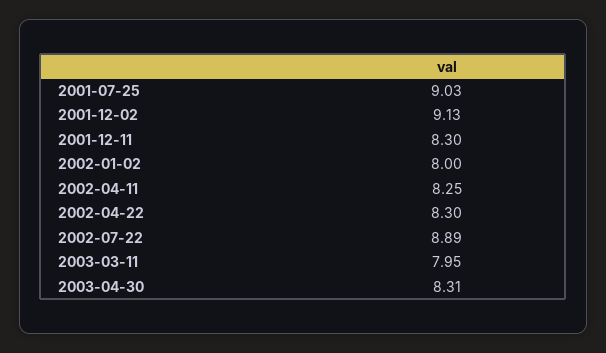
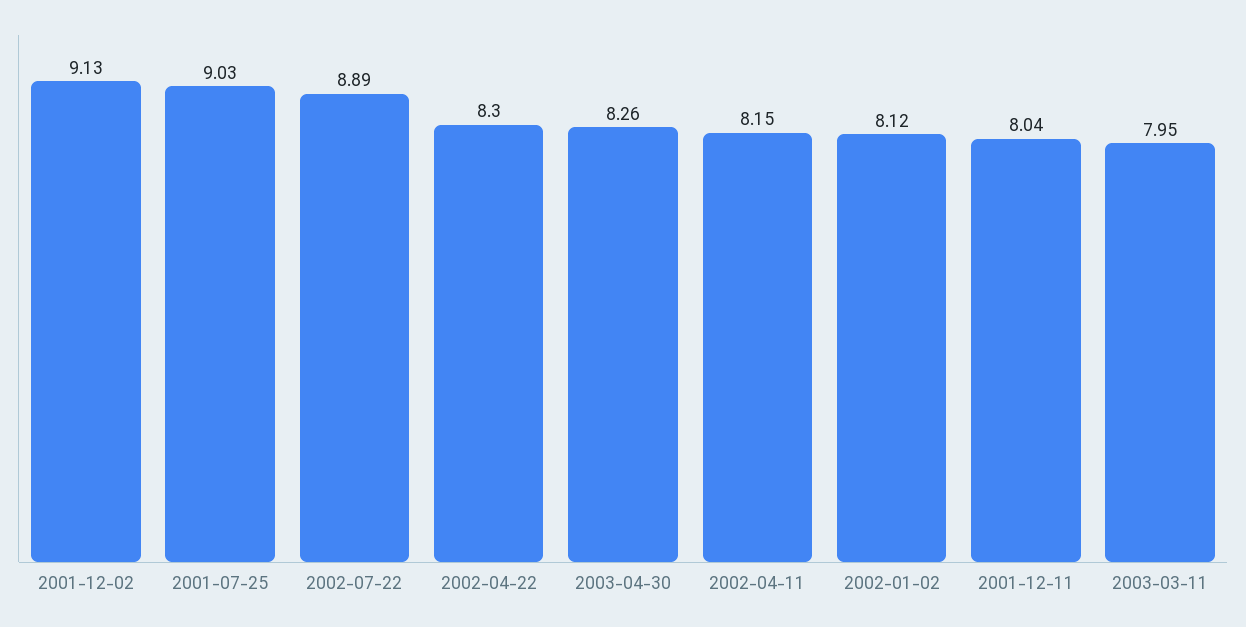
2001-12-11: 8.3 -> 8.04
2002-01-02: 8 -> 8.12
2002-04-11: 8.25 -> 8.15
2003-04-30: 8.31 -> 8.26

